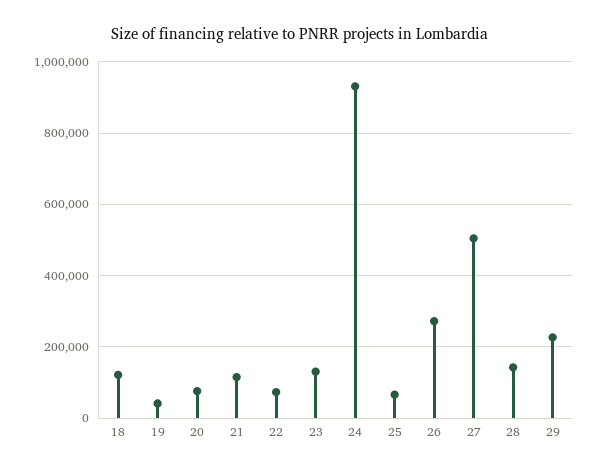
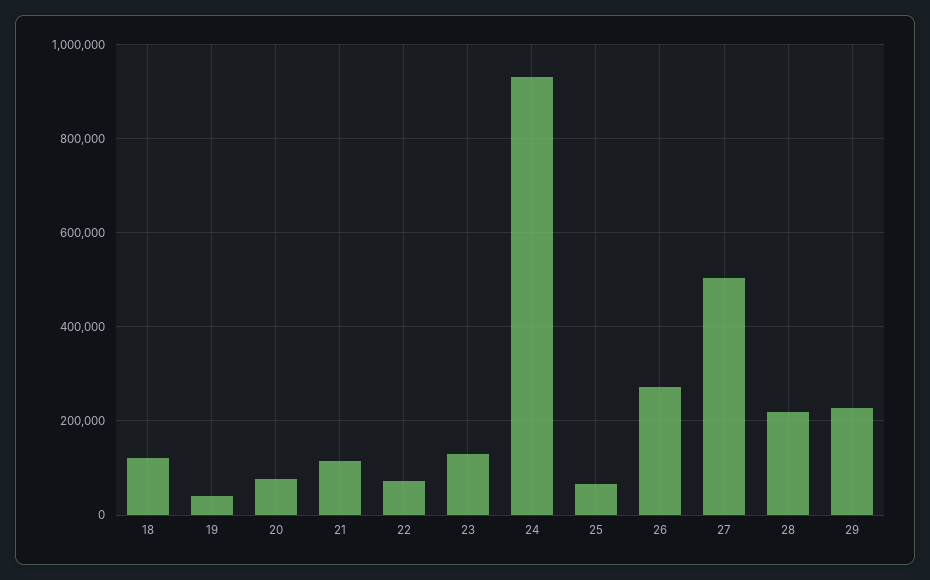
28: 140000 -> 220000

